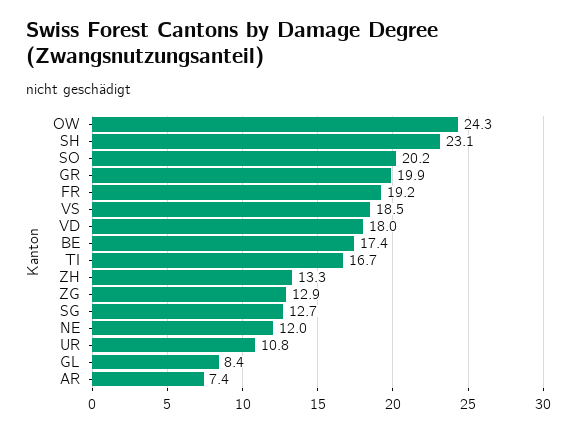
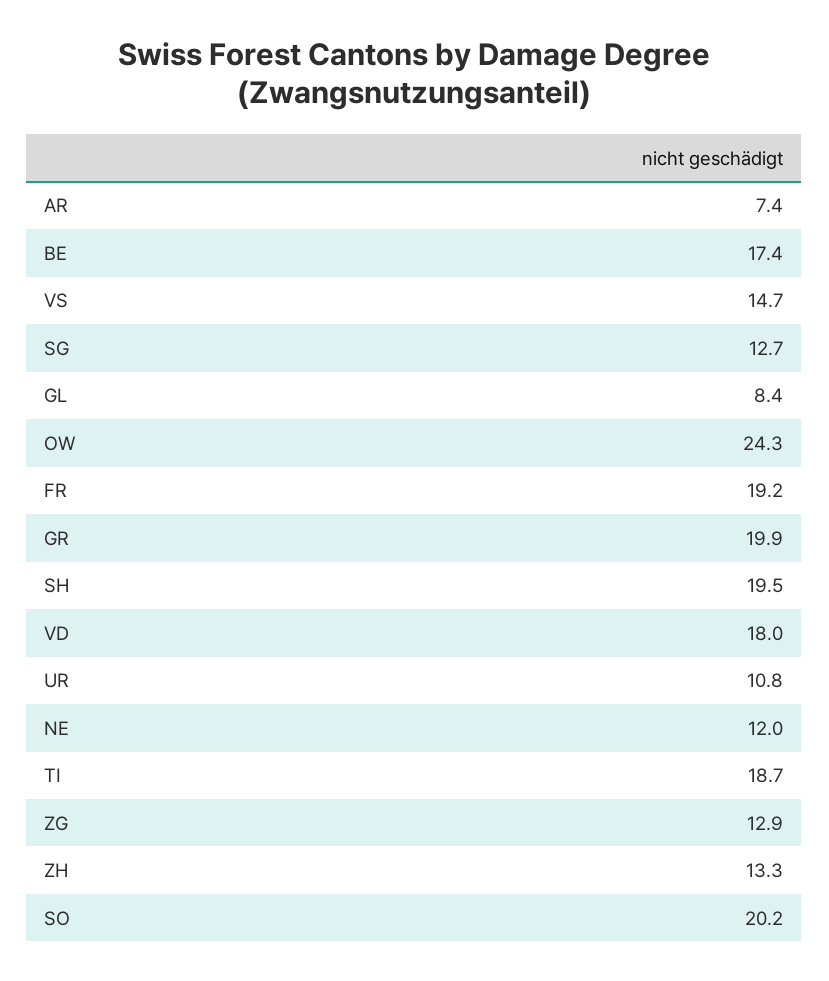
SH: 23.1 -> 19.5
VS: 18.5 -> 14.7
TI: 16.7 -> 18.7

